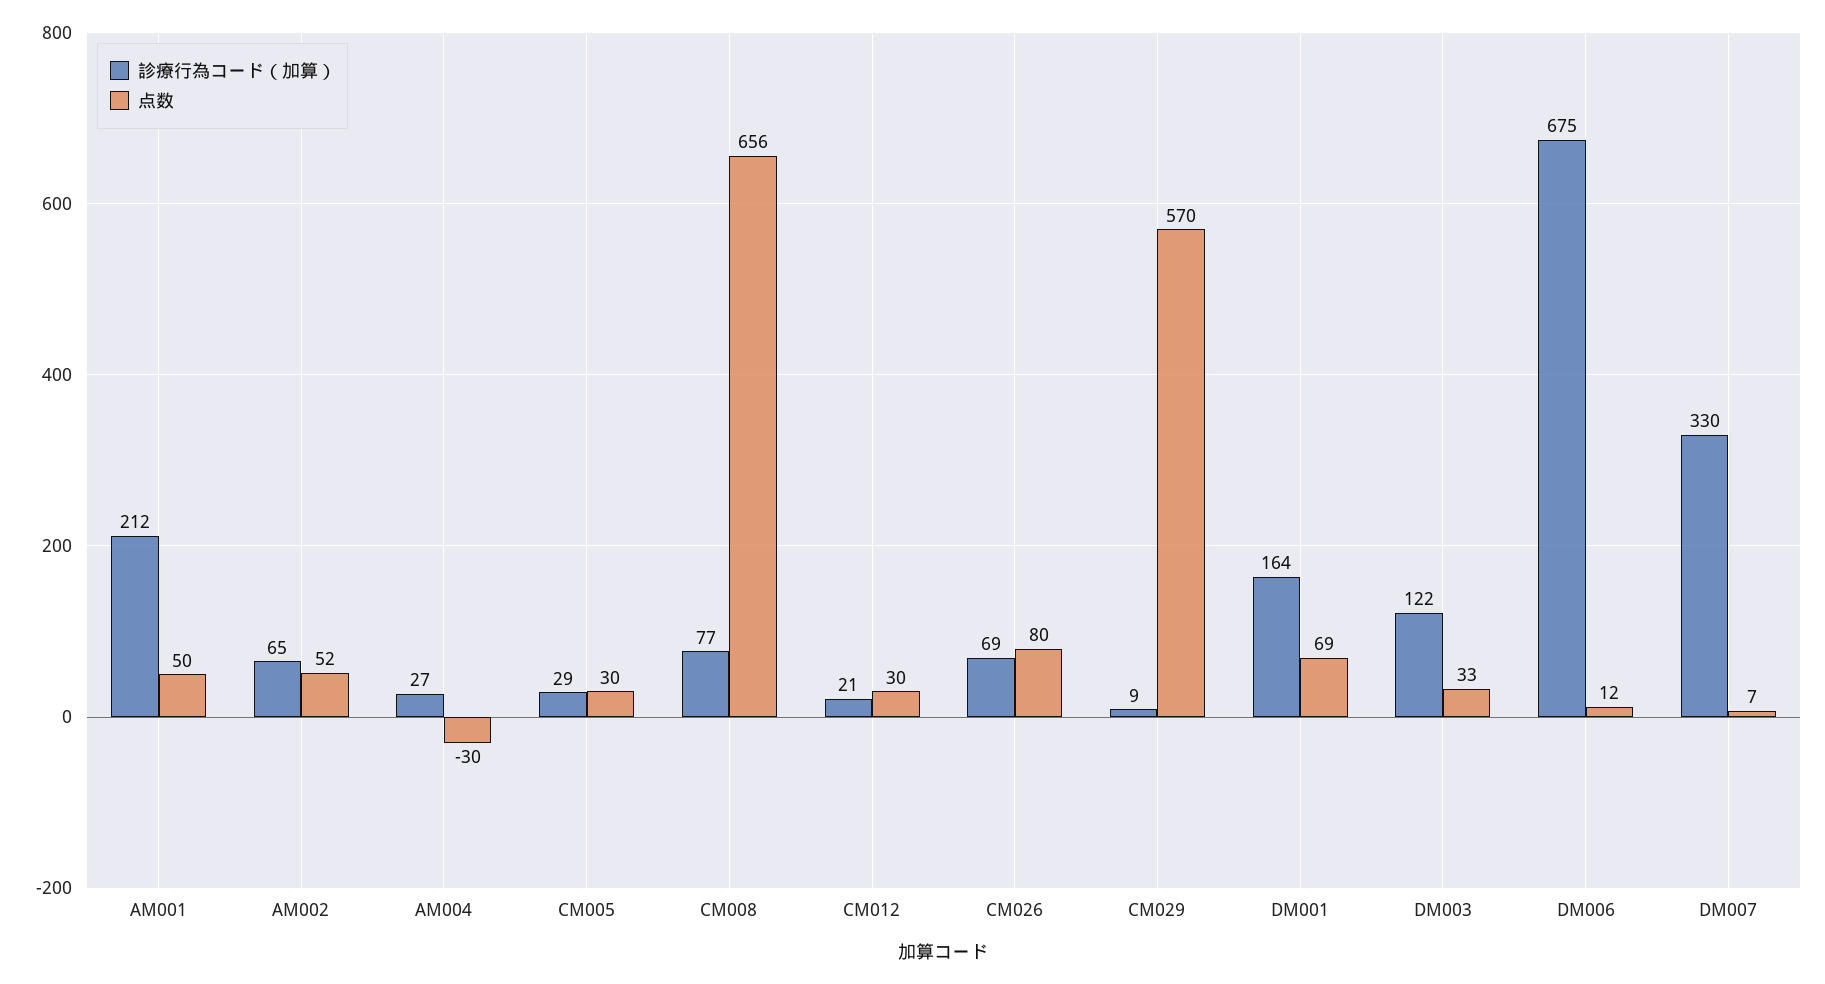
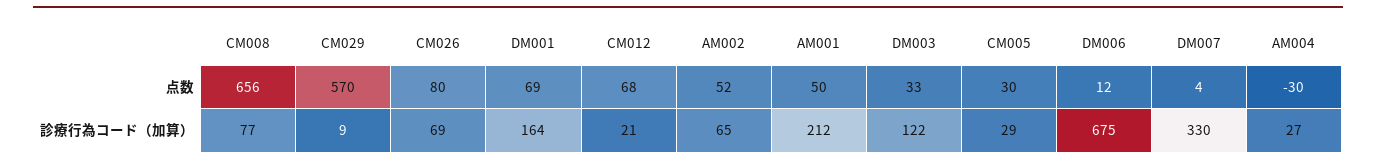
点数, CM012: 30 -> 68
点数, DM007: 7 -> 4

